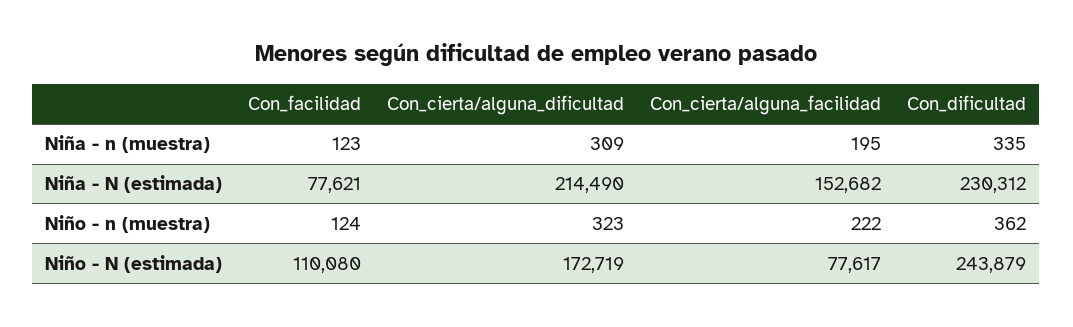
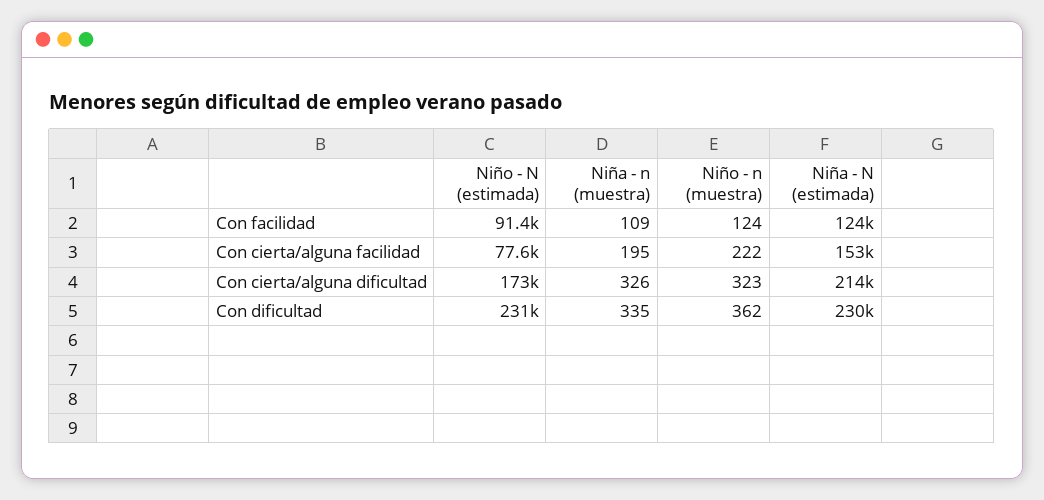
Con_facilidad, Niña - n (muestra): 123 -> 109
Con_cierta/alguna_dificultad, Niña - n (muestra): 309 -> 326
Con_facilidad, Niña - N (estimada): 77621 -> 124000
Con_facilidad, Niño - N (estimada): 110080 -> 91400
Con_dificultad, Niño - N (estimada): 243879 -> 231000

